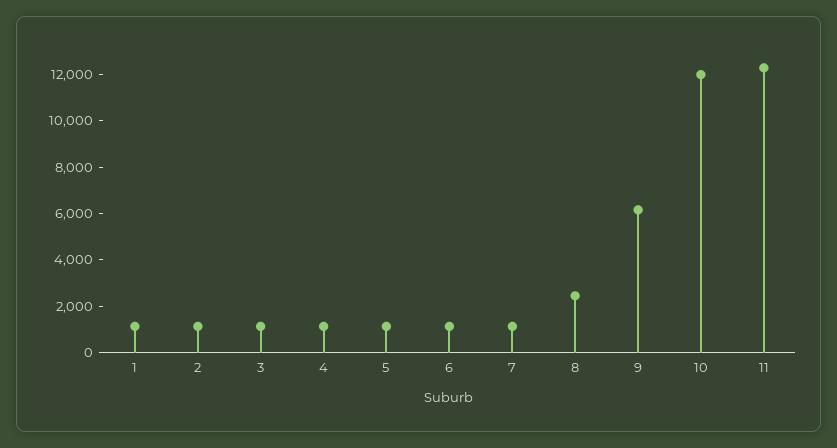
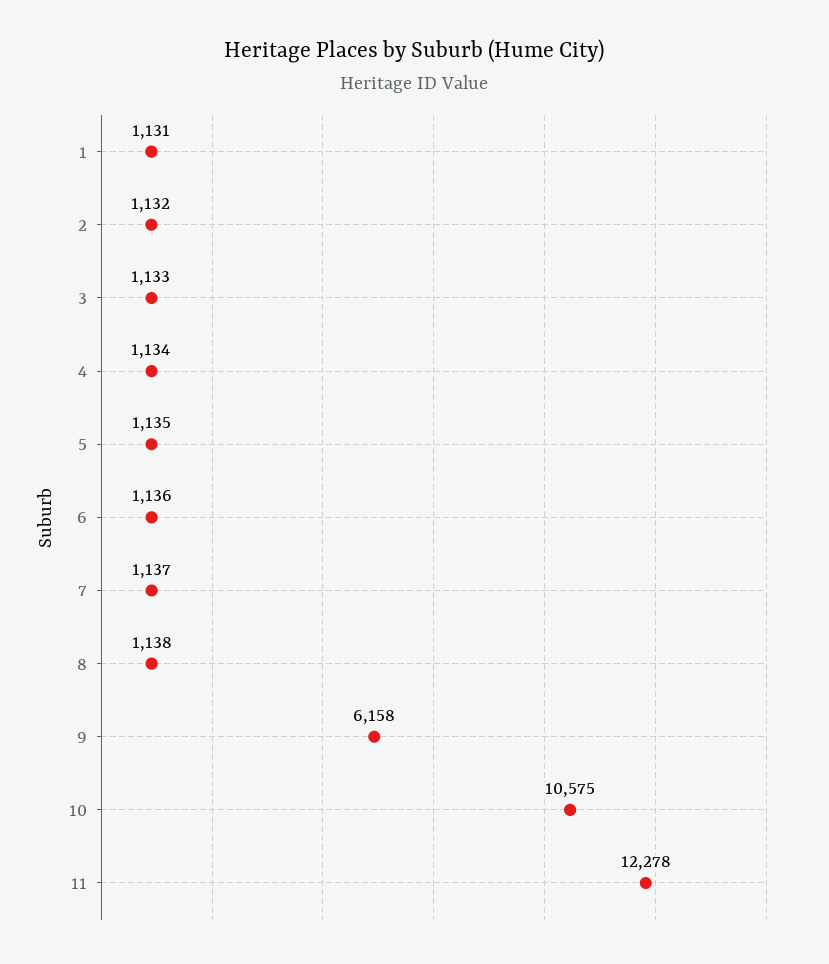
8: 2500 -> 1138
10: 12000 -> 10575

